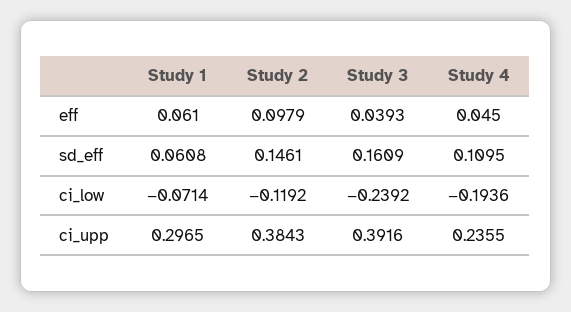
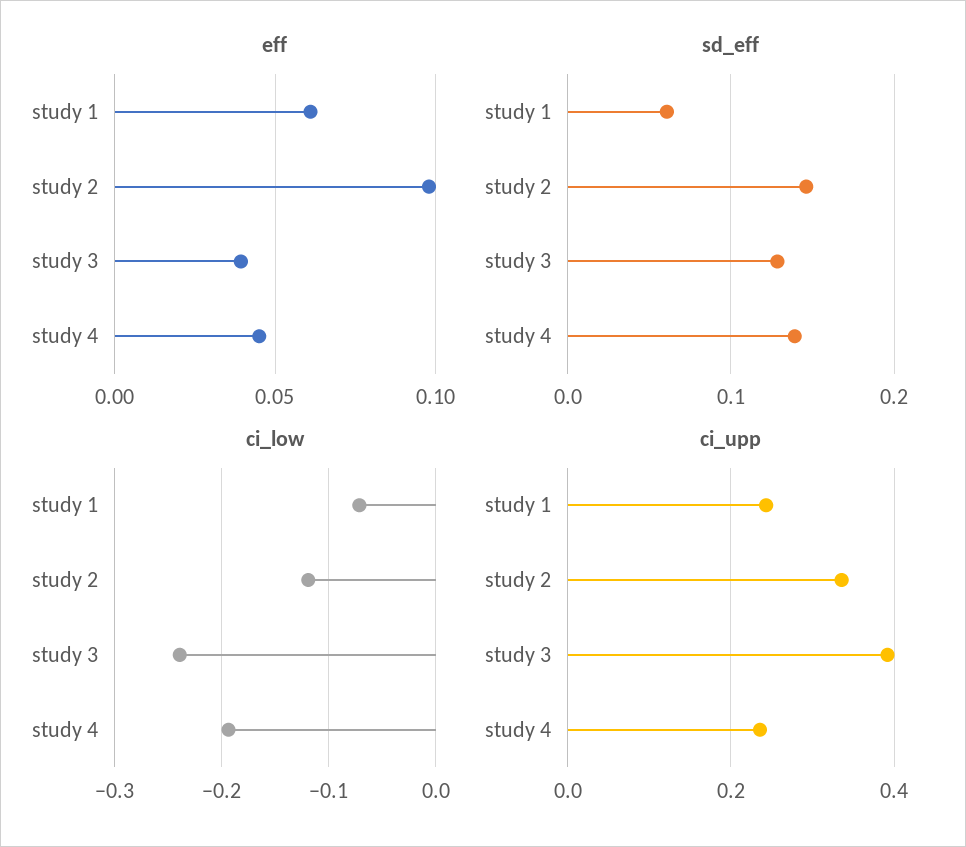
sd_eff, Study 3: 0.1609 -> 0.13
sd_eff, Study 4: 0.1095 -> 0.14
ci_upp, Study 1: 0.2965 -> 0.24
ci_upp, Study 2: 0.3843 -> 0.34

